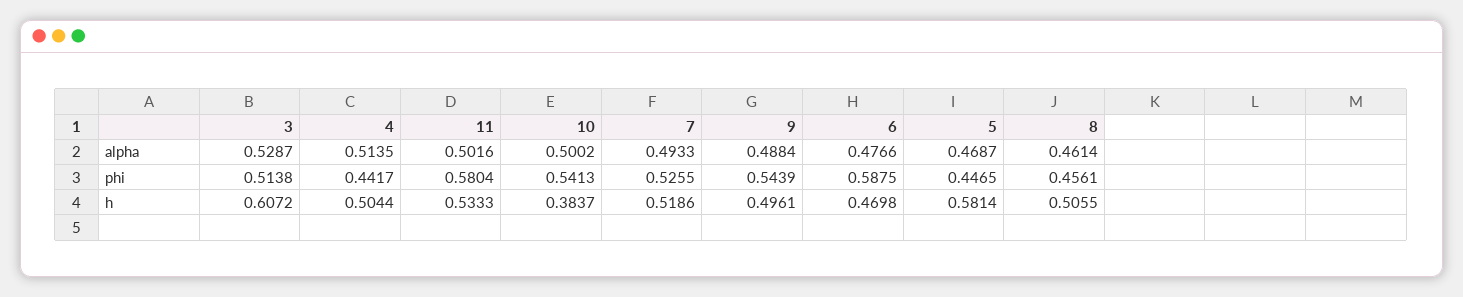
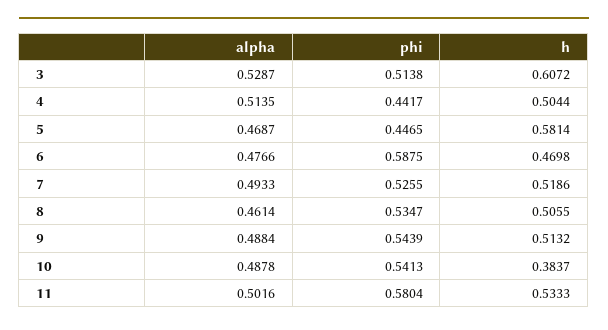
10, alpha: 0.5002 -> 0.4878
8, phi: 0.4561 -> 0.5347
9, h: 0.4961 -> 0.5132

